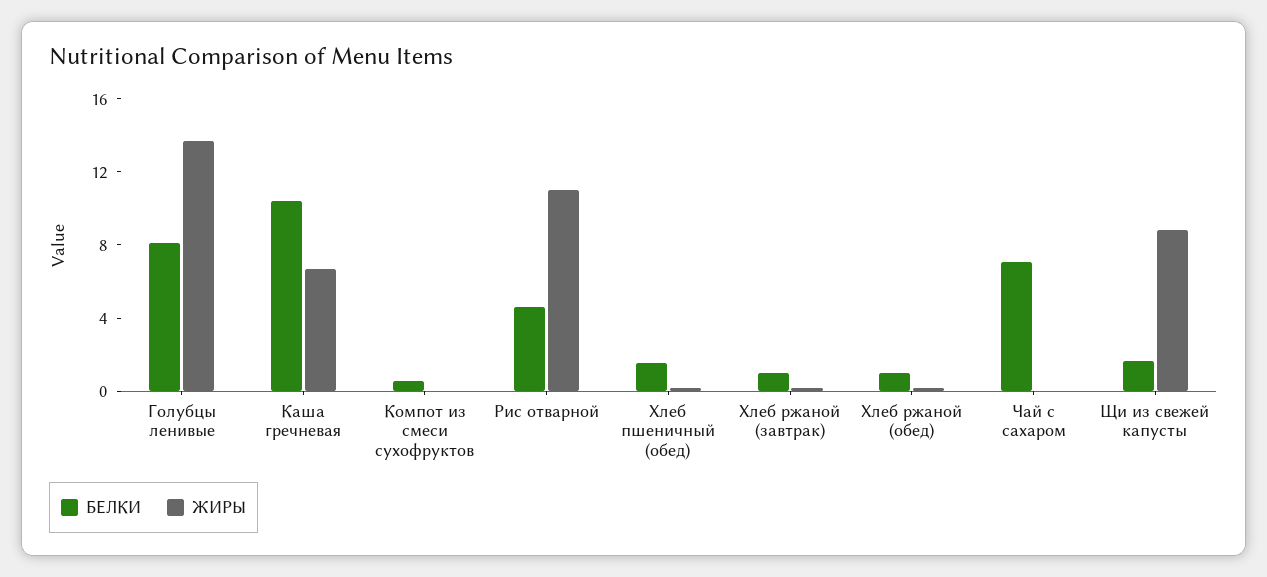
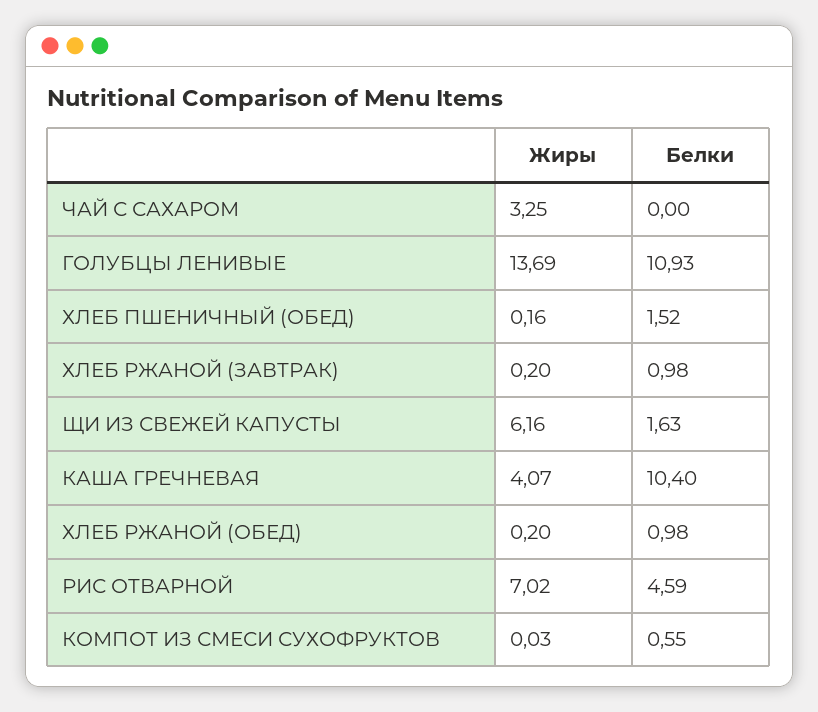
БЕЛКИ, Голубцы ленивые: 8 -> 10.93
ЖИРЫ, Каша гречневая: 7 -> 4.07
ЖИРЫ, Рис отварной: 11 -> 7.02
БЕЛКИ, Чай с сахаром: 7 -> 0
ЖИРЫ, Чай с сахаром: 0 -> 3.25
ЖИРЫ, Щи из свежей капусты: 9 -> 6.16

